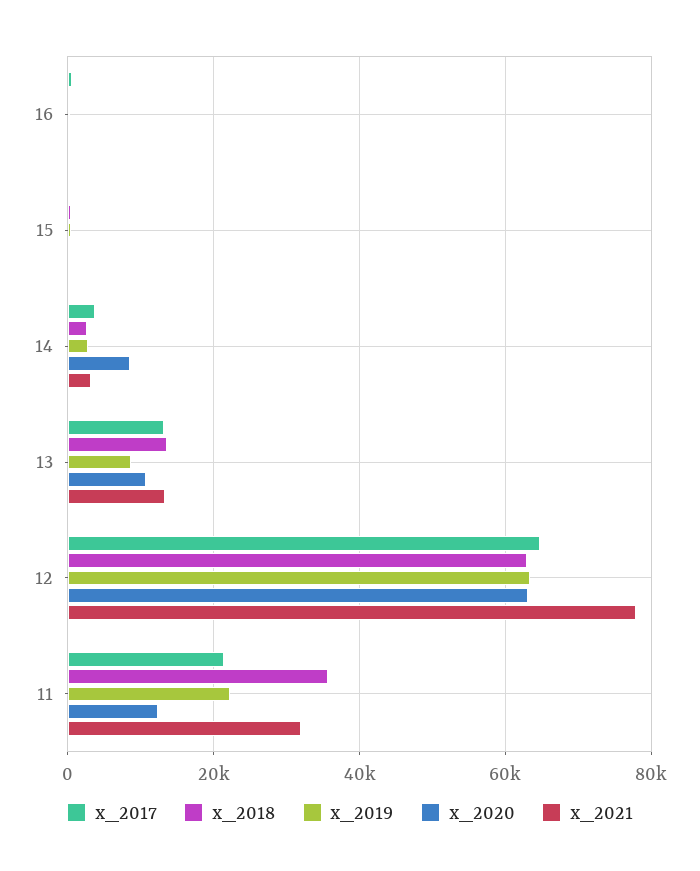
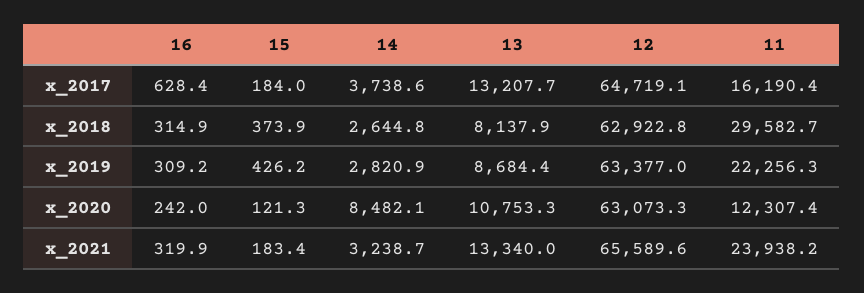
x_2018, 13: 14000 -> 8137.9
x_2021, 12: 78000 -> 65589.6
x_2017, 11: 22000 -> 16190.4
x_2018, 11: 36000 -> 29582.7
x_2021, 11: 32000 -> 23938.2

